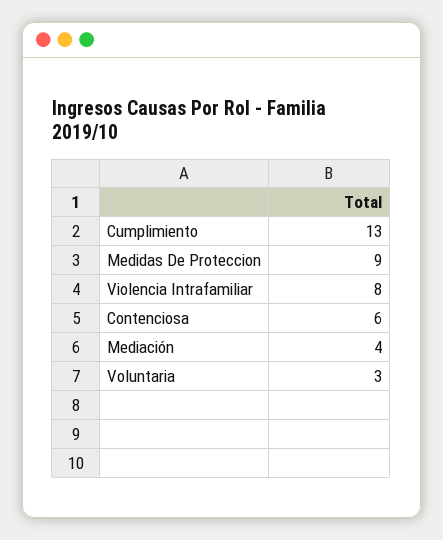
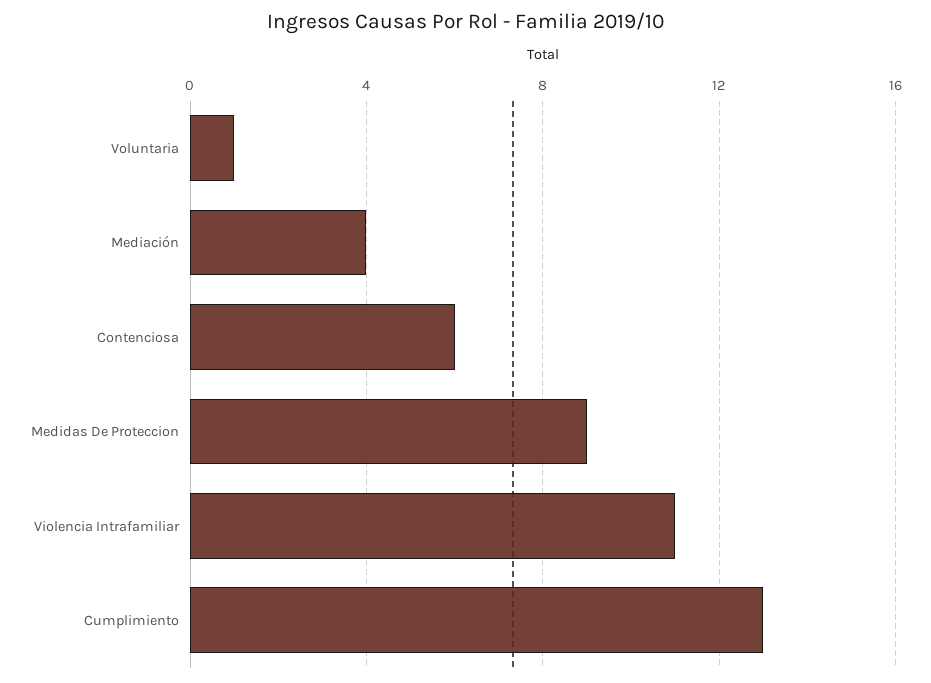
Violencia Intrafamiliar: 8 -> 11
Voluntaria: 3 -> 1

